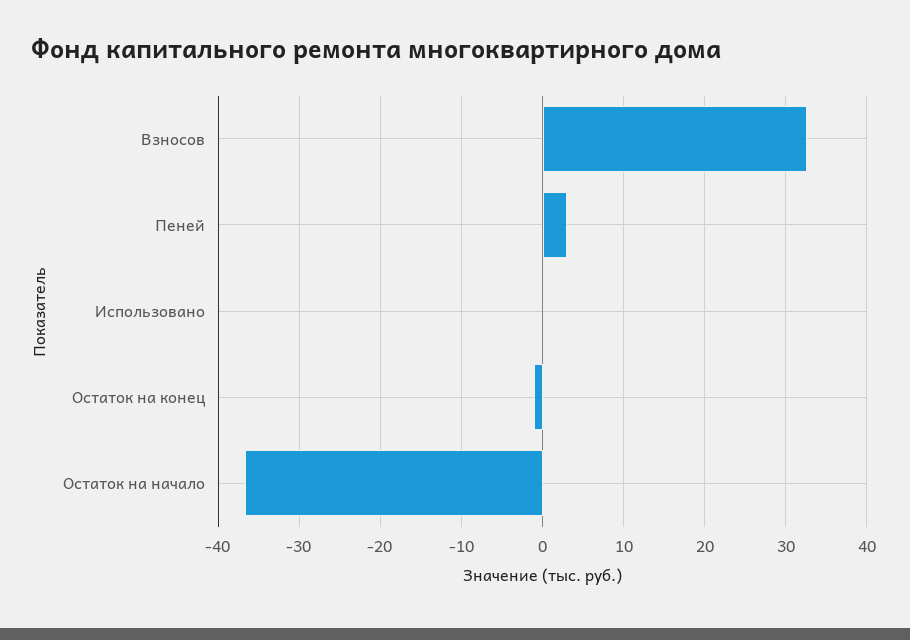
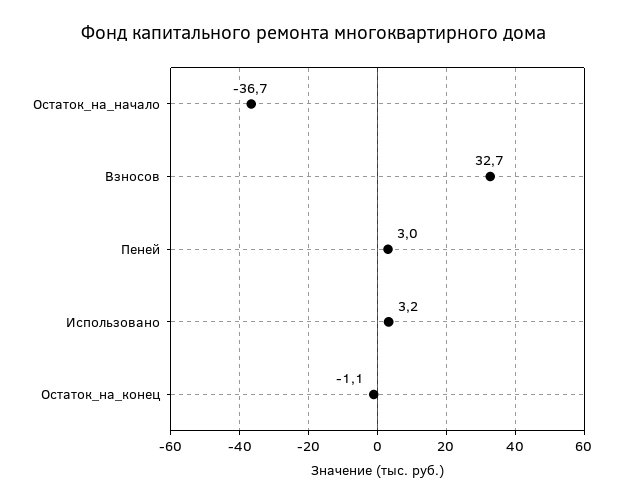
Использовано: 0 -> 3.2

